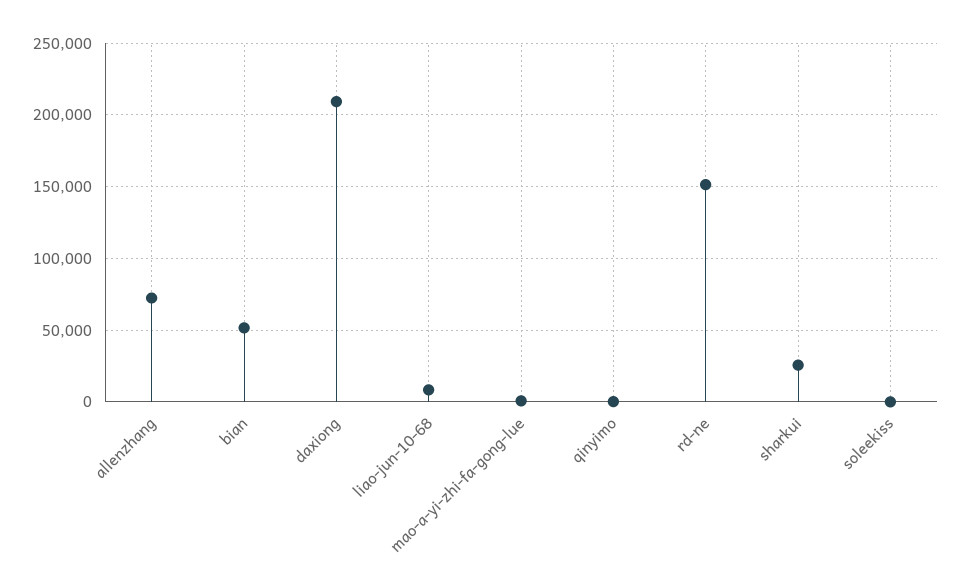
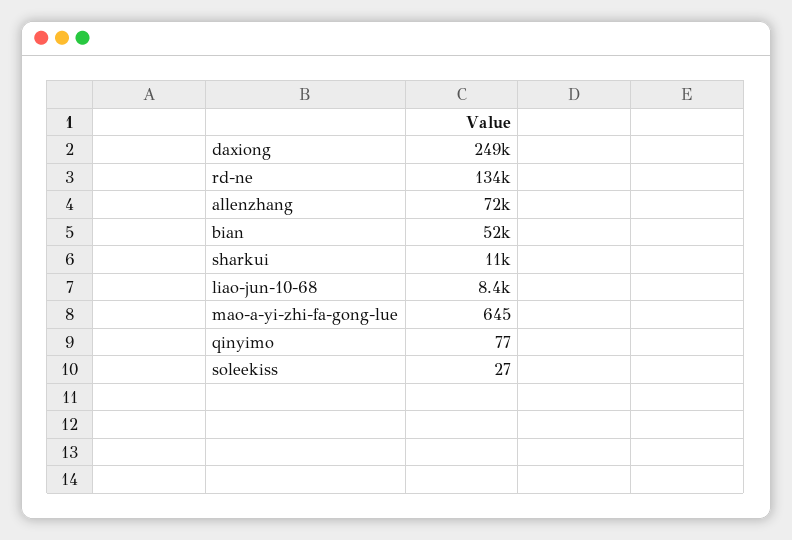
daxiong: 210000 -> 249000
rd-ne: 150000 -> 134000
sharkui: 25000 -> 11000

